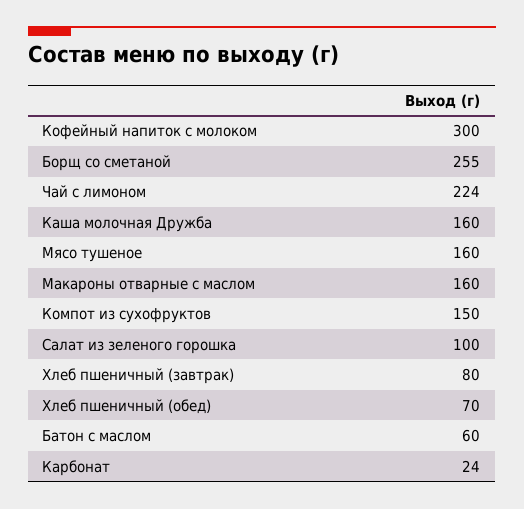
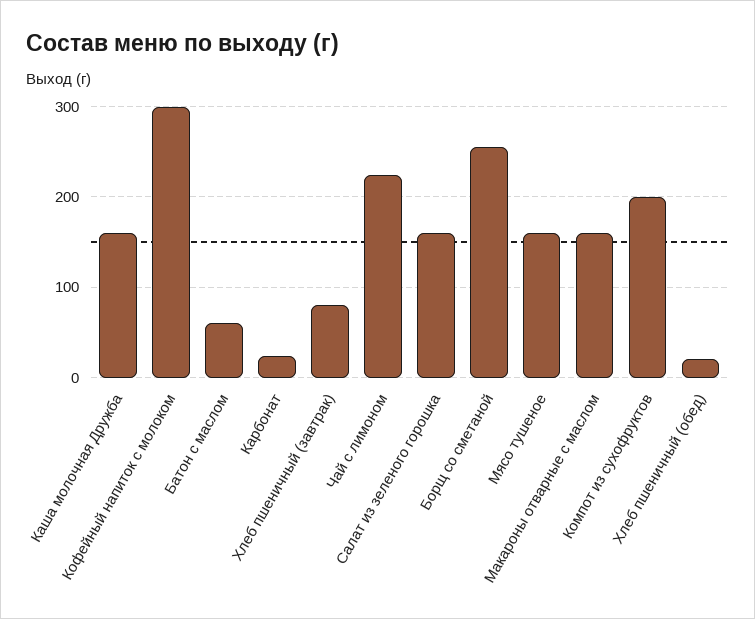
Компот из сухофруктов: 150 -> 200
Салат из зеленого горошка: 100 -> 160
Хлеб пшеничный (обед): 70 -> 20

